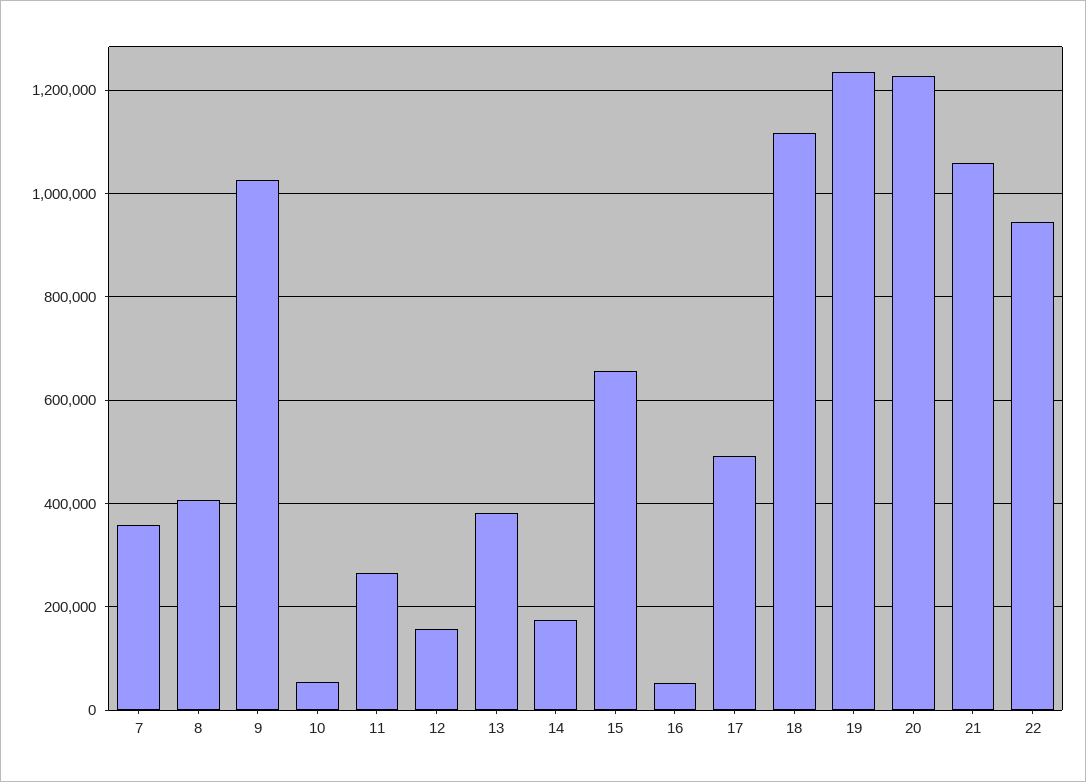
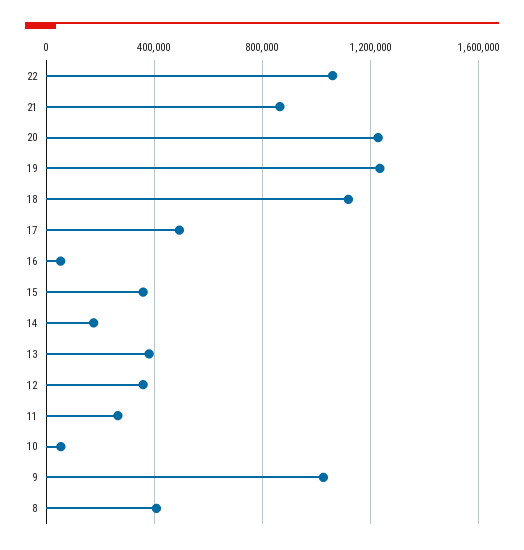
7: 360000 -> none
12: 160000 -> 350000
15: 660000 -> 350000
21: 1060000 -> 850000
22: 940000 -> 1050000

